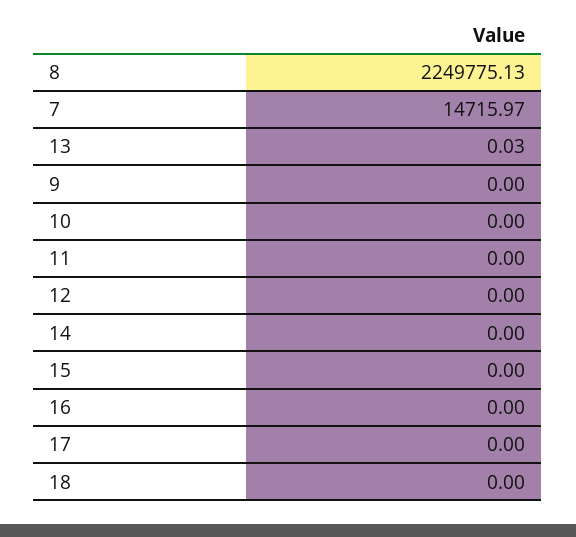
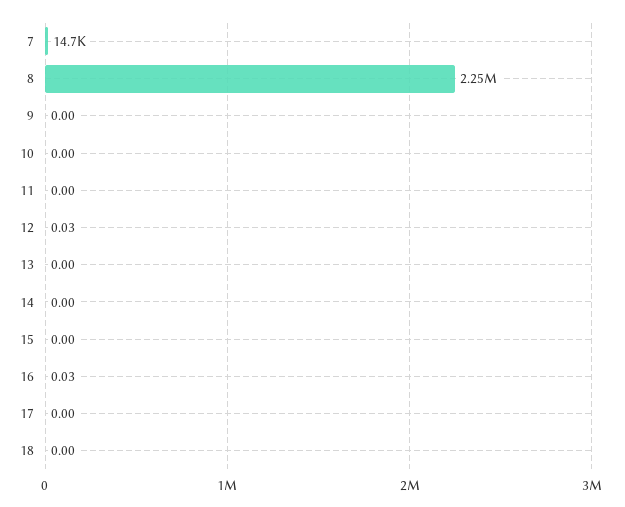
13: 0.03 -> 0
12: 0 -> 0.03
16: 0 -> 0.03

